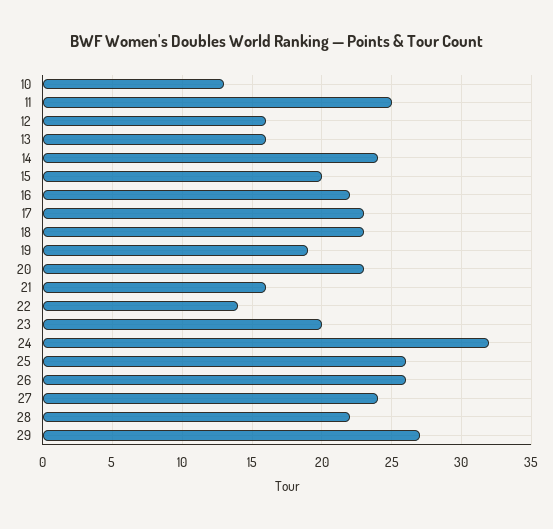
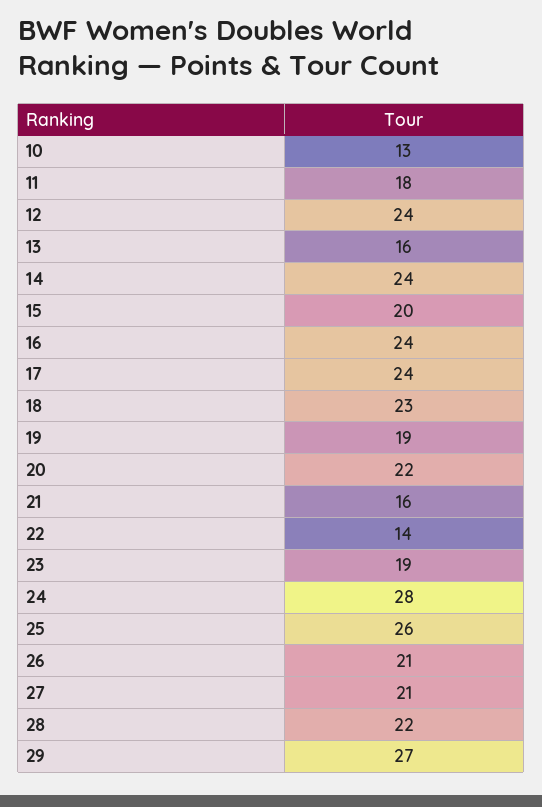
11: 25 -> 18
12: 16 -> 24
16: 22 -> 24
17: 23 -> 24
20: 23 -> 22
23: 20 -> 19
24: 32 -> 28
26: 26 -> 21
27: 24 -> 21

